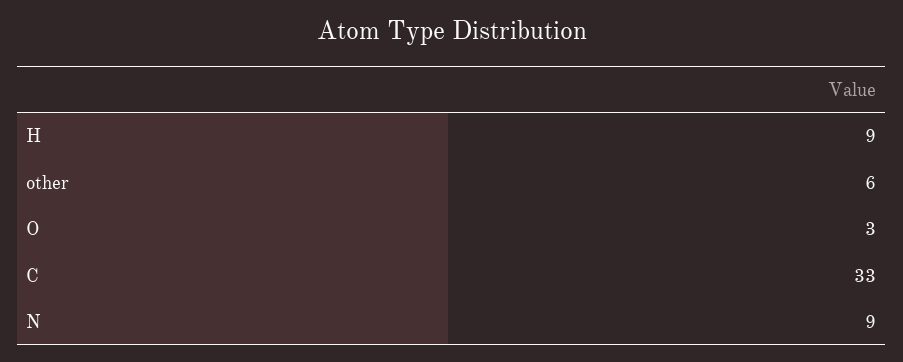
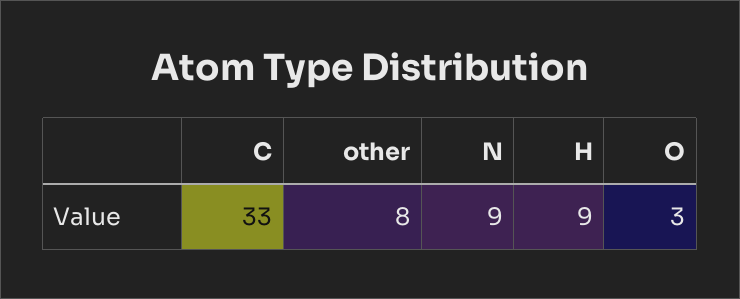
other: 6 -> 8

